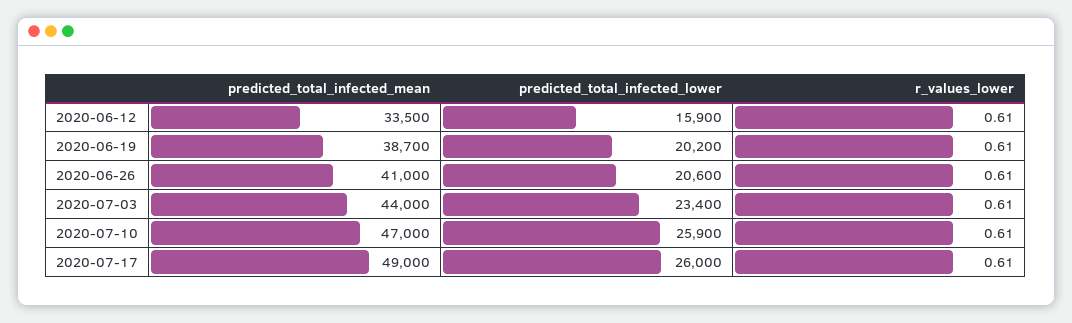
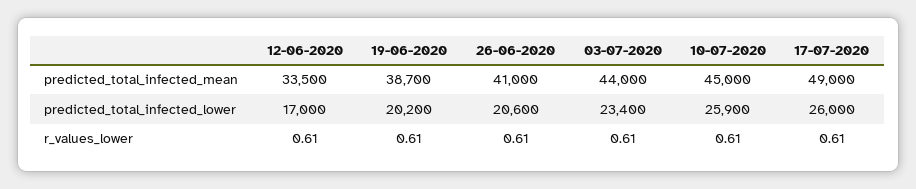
predicted_total_infected_lower, 2020-06-12: 15900 -> 17000
predicted_total_infected_mean, 2020-07-10: 47000 -> 45000

